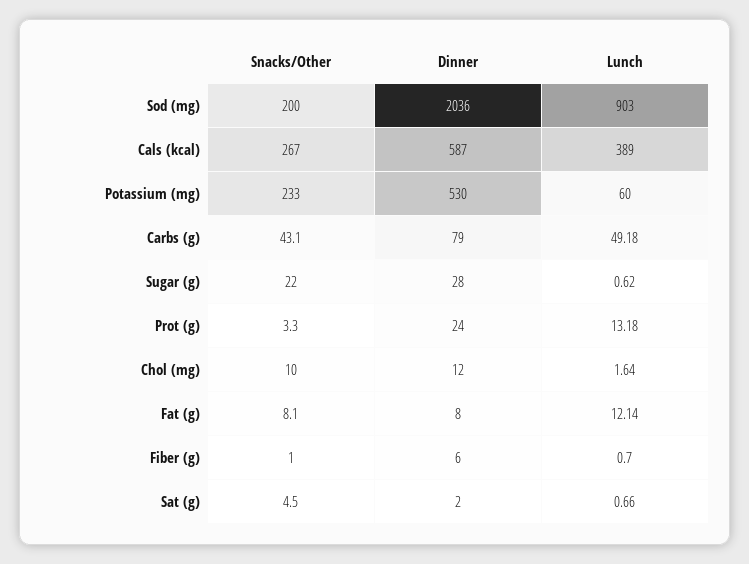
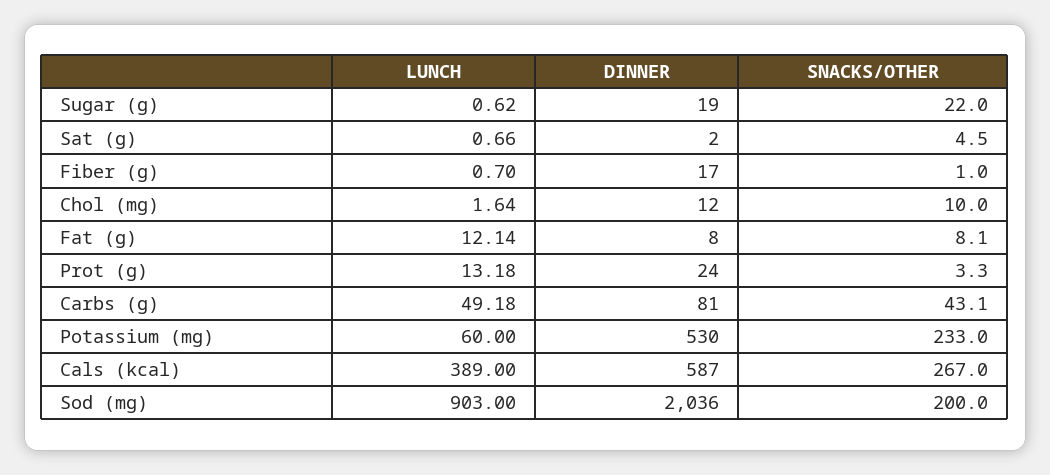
Dinner, Carbs (g): 79 -> 81
Dinner, Sugar (g): 28 -> 19
Dinner, Fiber (g): 6 -> 17

